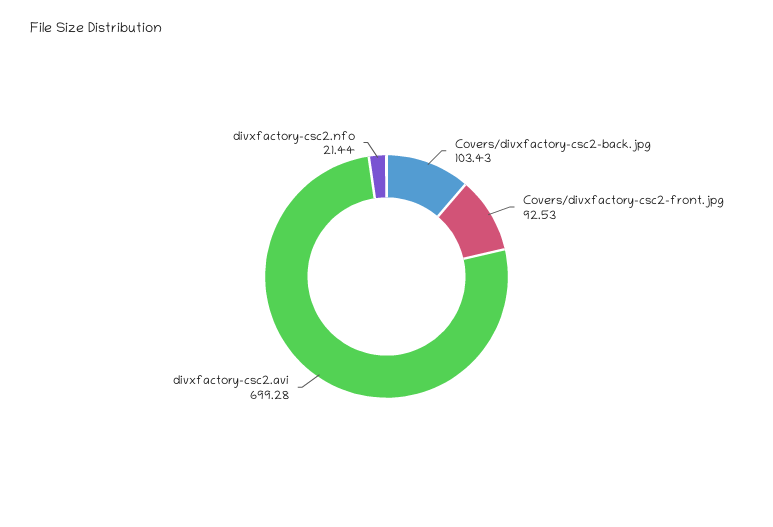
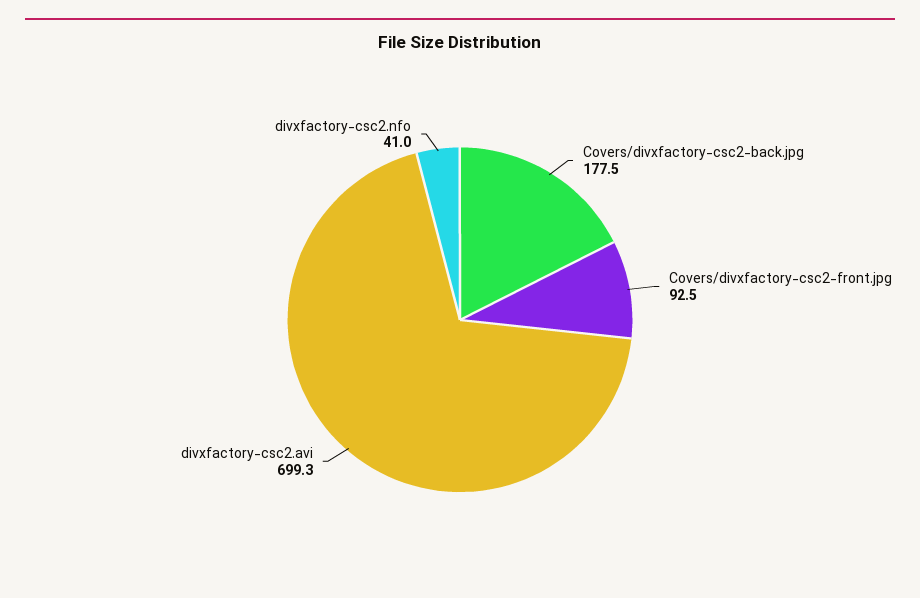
Covers/divxfactory-csc2-back.jpg: 103.43 -> 177.5
divxfactory-csc2.nfo: 21.44 -> 41

